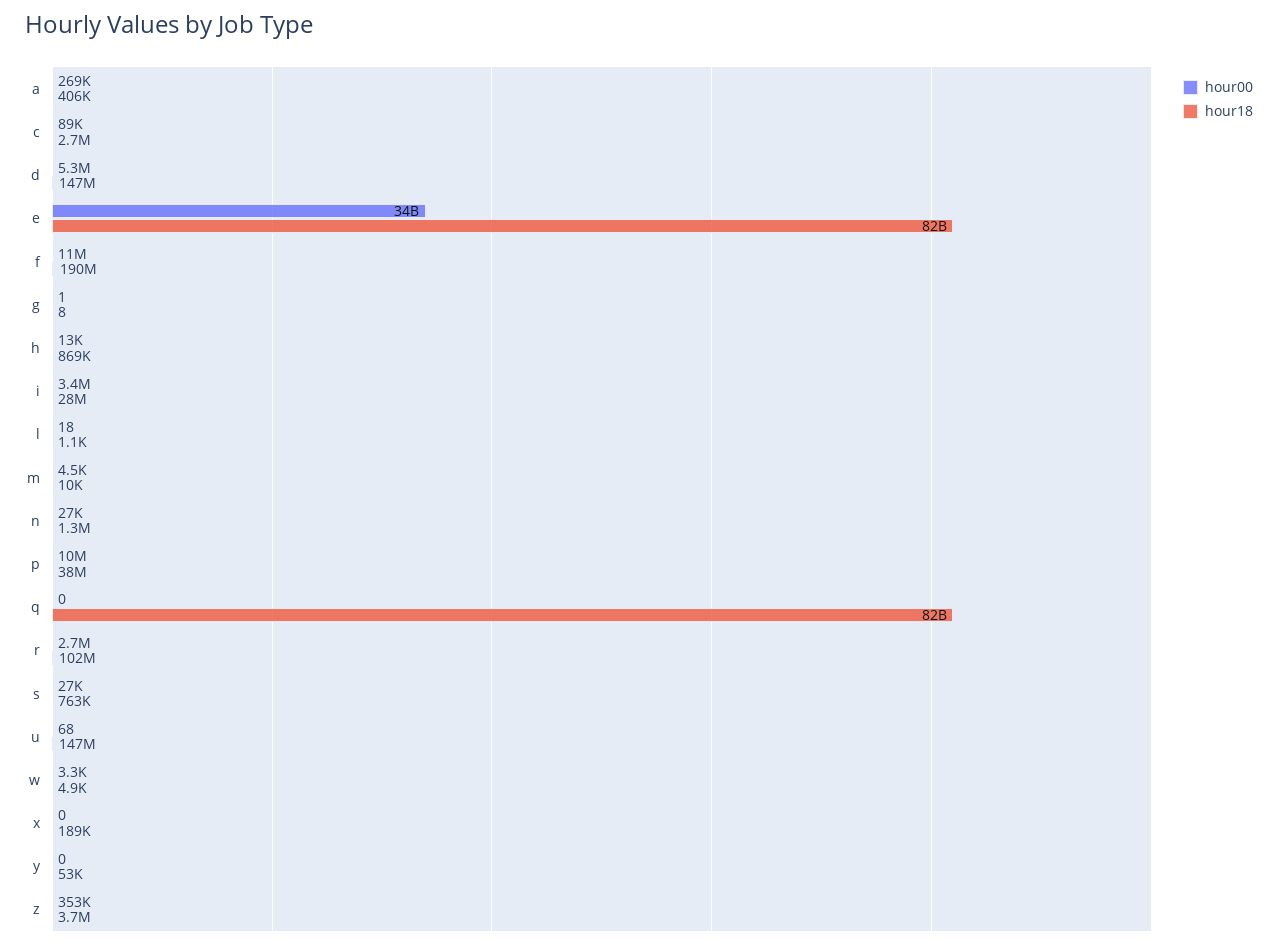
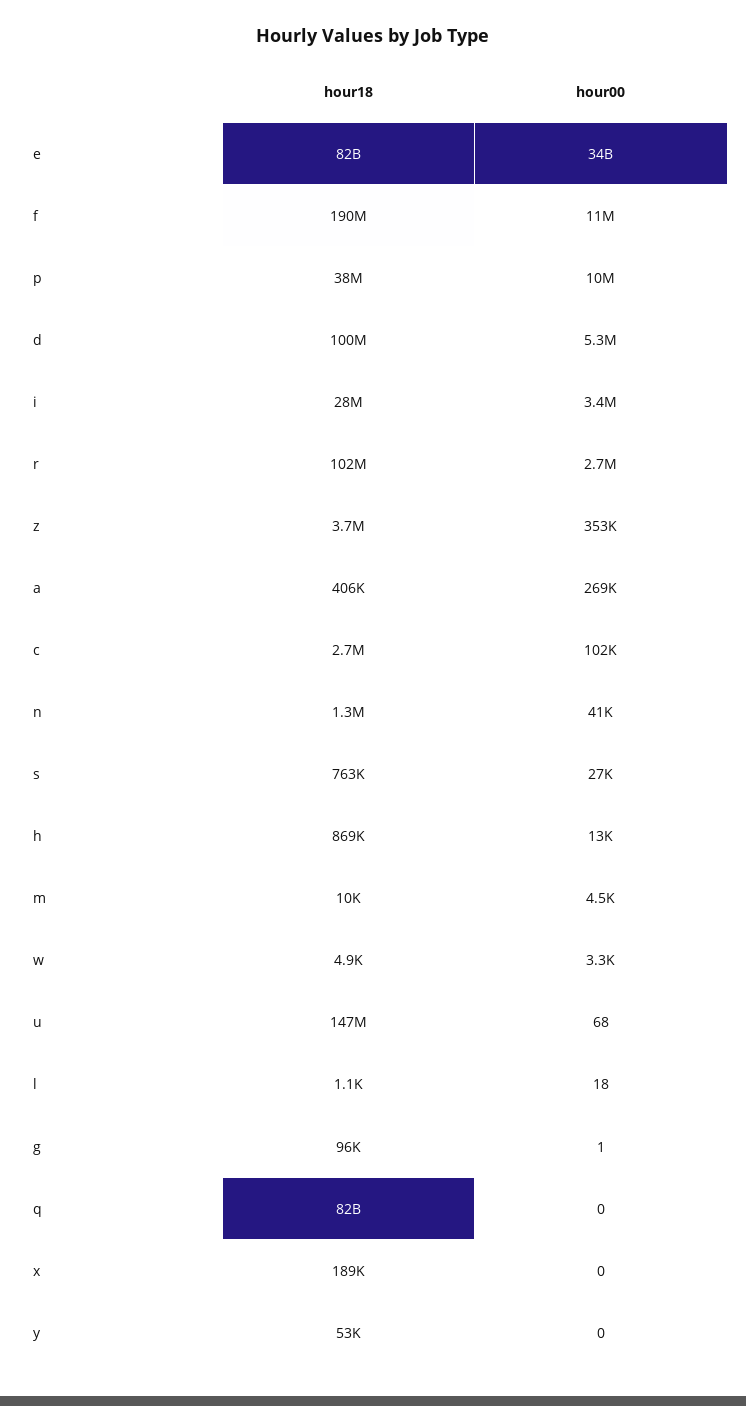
hour00, c: 89000 -> 102000
hour18, d: 147000000 -> 100000000
hour18, g: 8 -> 96000
hour00, n: 27000 -> 41000

